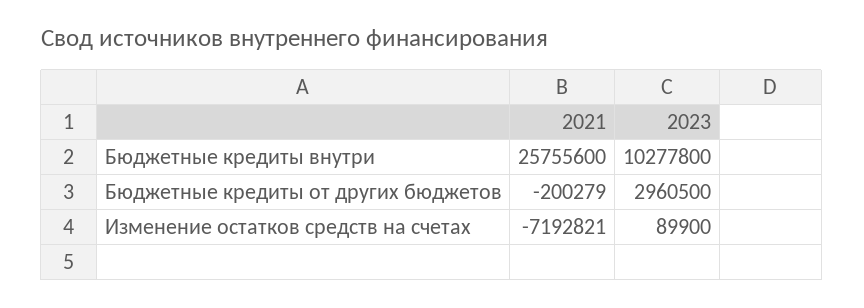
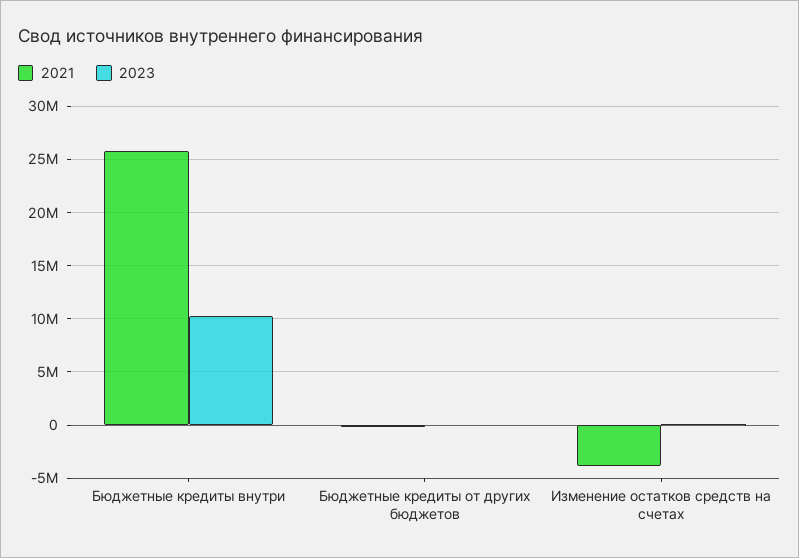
2023, Бюджетные кредиты от других бюджетов: 2960500 -> 0
2021, Изменение остатков средств на счетах: -7192821 -> -4000000

